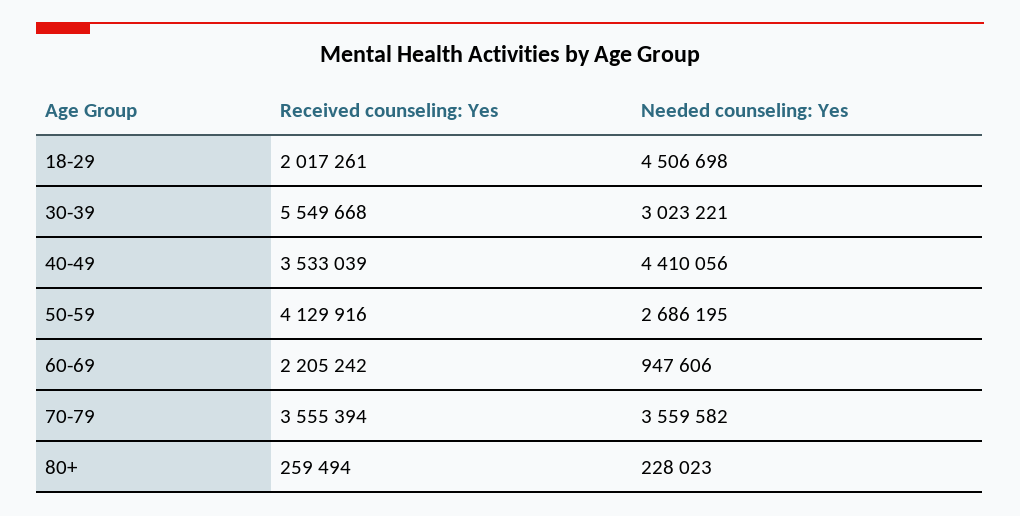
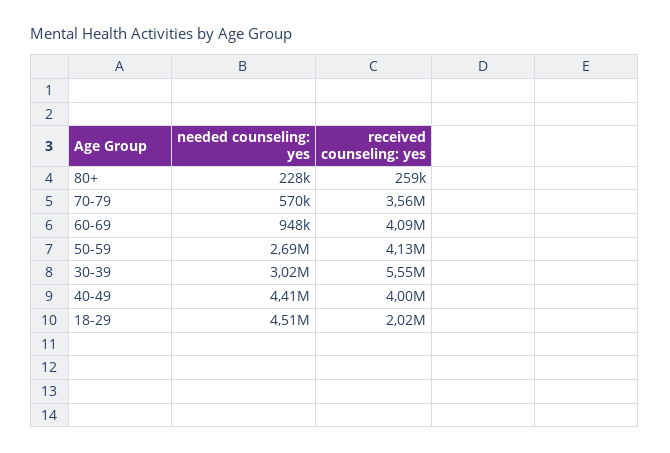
Received counseling: Yes, 40-49: 3533039 -> 4000000
Received counseling: Yes, 60-69: 2205242 -> 4090000
Needed counseling: Yes, 70-79: 3559582 -> 570000

